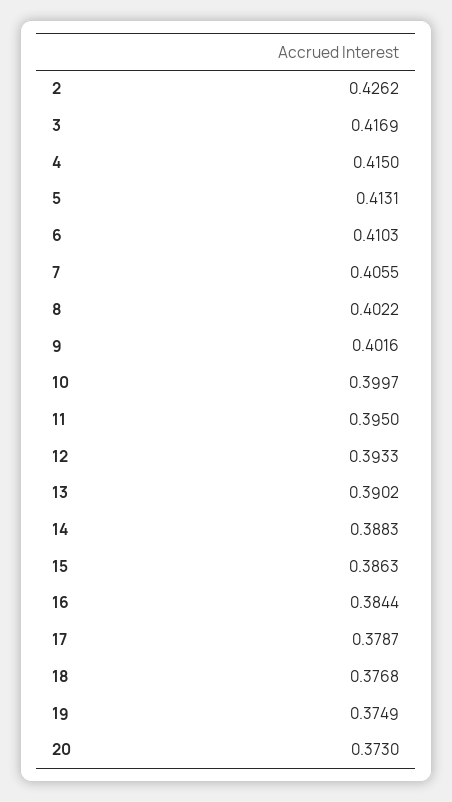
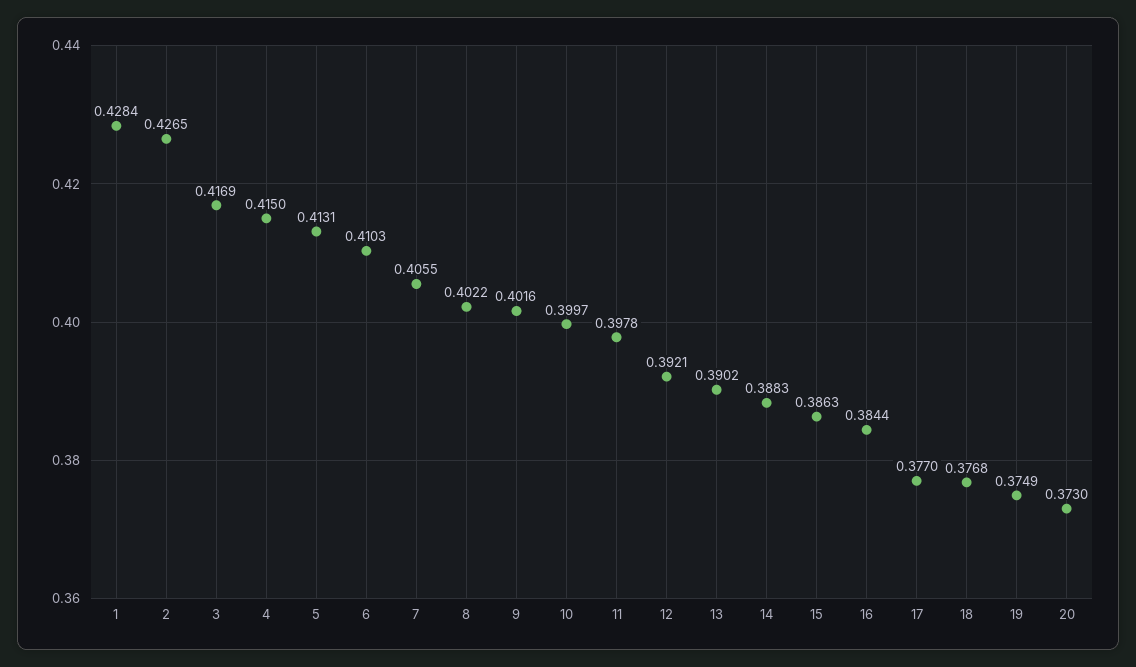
2: 0.4262 -> 0.4265
11: 0.395 -> 0.3978
12: 0.3933 -> 0.3921
17: 0.3787 -> 0.377
1: none -> 0.4284

